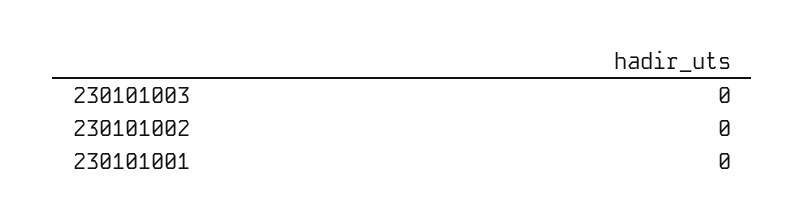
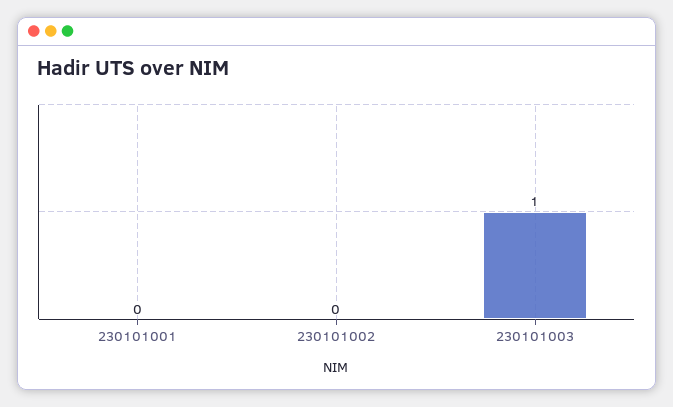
230101003: 0 -> 1

